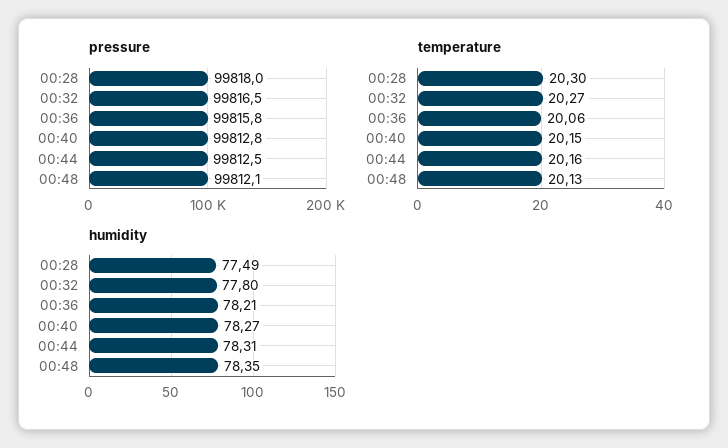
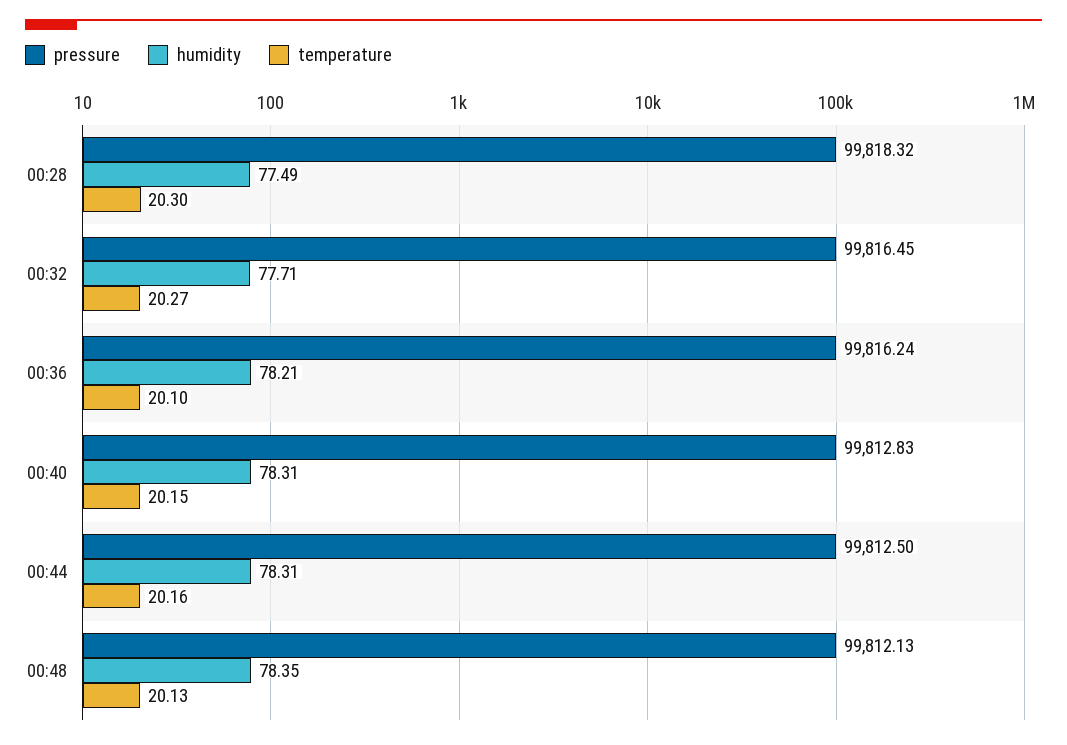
pressure, 00:28: 99818 -> 99818.32
pressure, 00:36: 99815.8 -> 99816.24
temperature, 00:36: 20.06 -> 20.1
humidity, 00:32: 77.8 -> 77.71
humidity, 00:40: 78.27 -> 78.31

